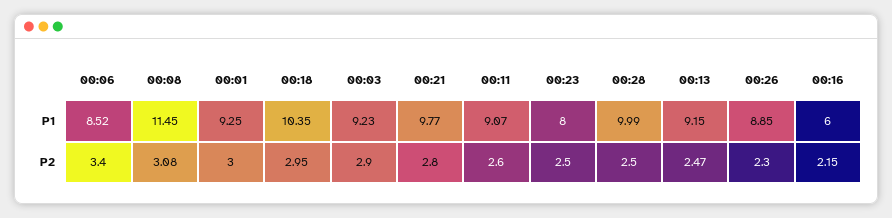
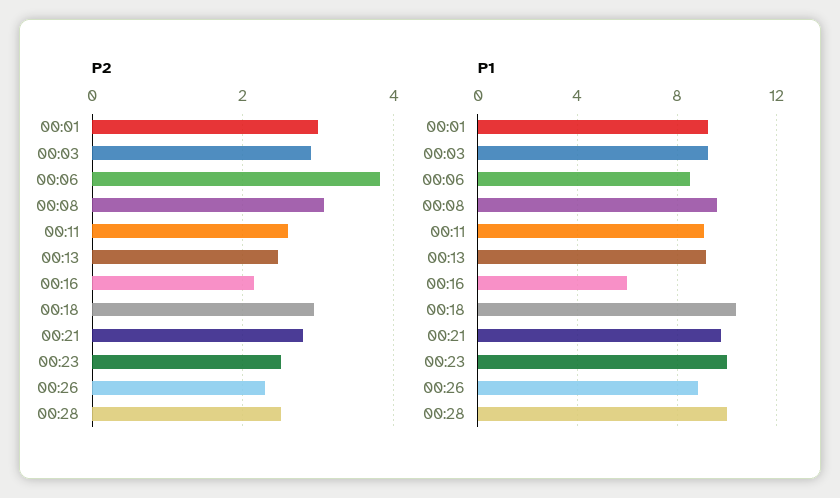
P1, 00:08: 11.45 -> 9.5
P1, 00:23: 8 -> 10
P2, 00:06: 3.4 -> 3.8

